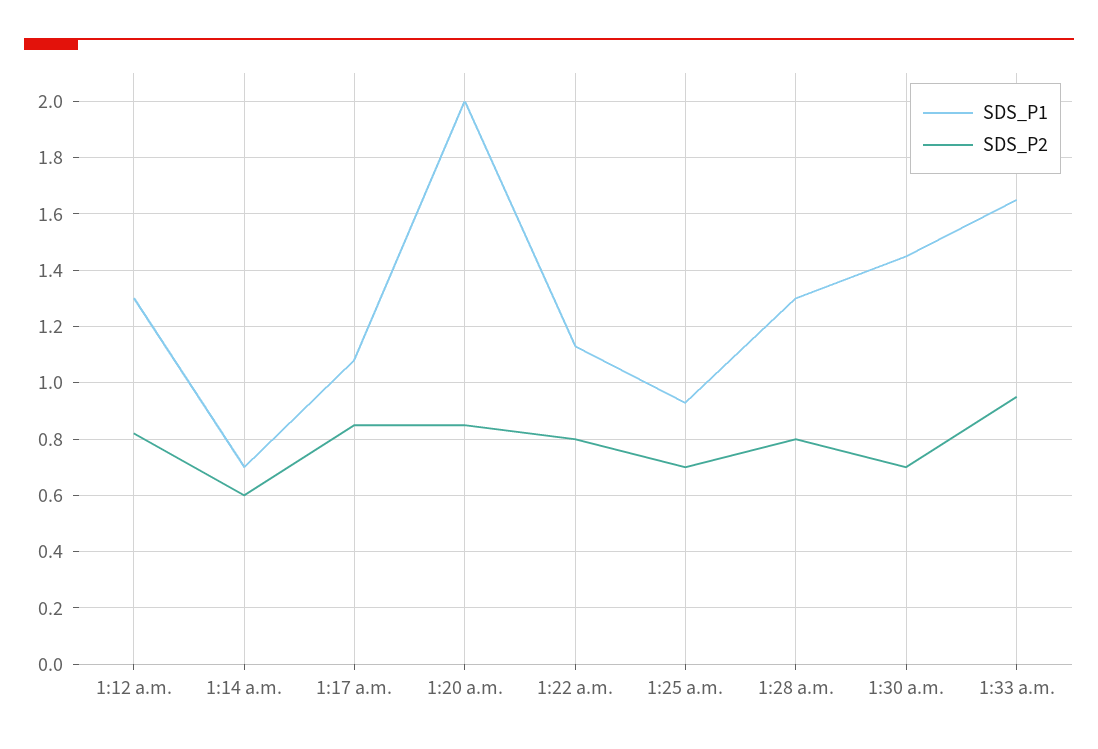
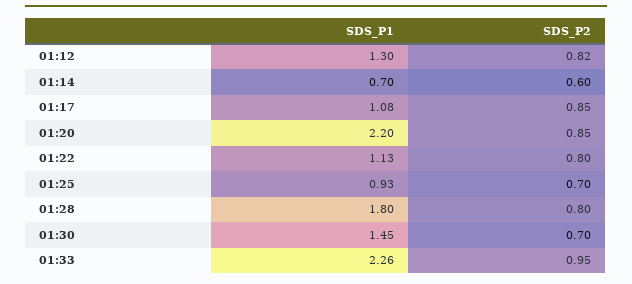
SDS_P1, 1:20 a.m.: 2 -> 2.2
SDS_P1, 1:28 a.m.: 1.3 -> 1.8
SDS_P1, 1:33 a.m.: 1.65 -> 2.26

